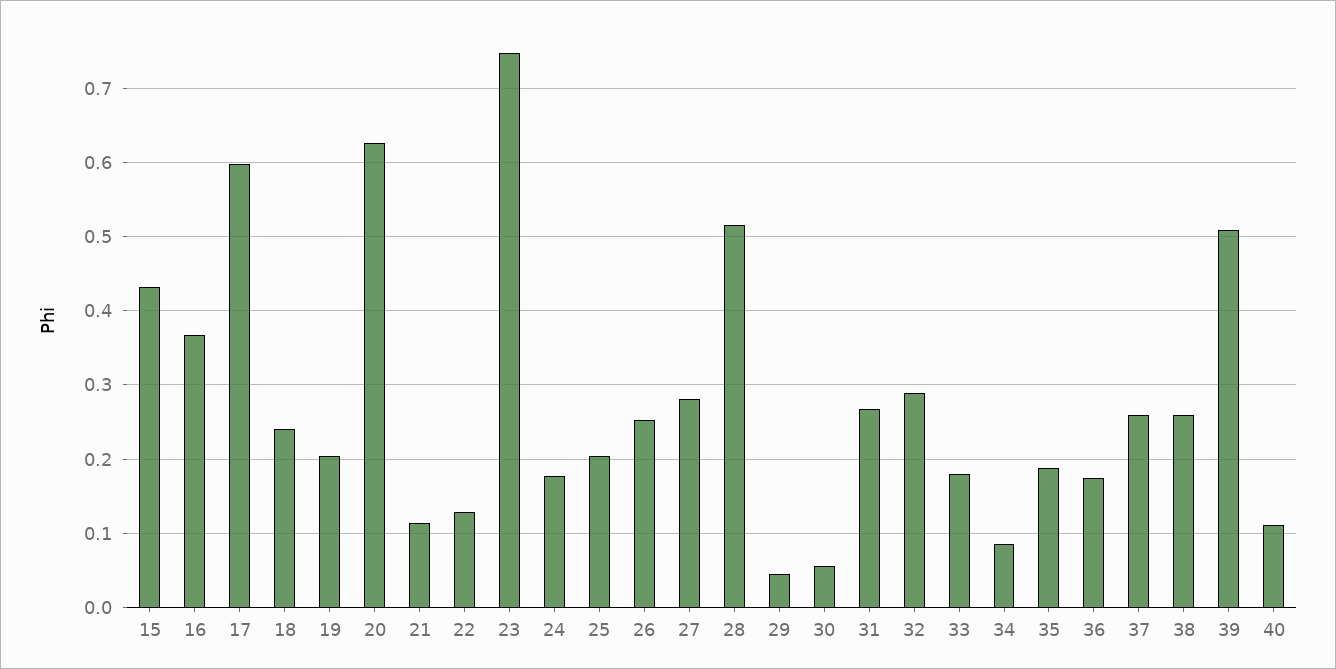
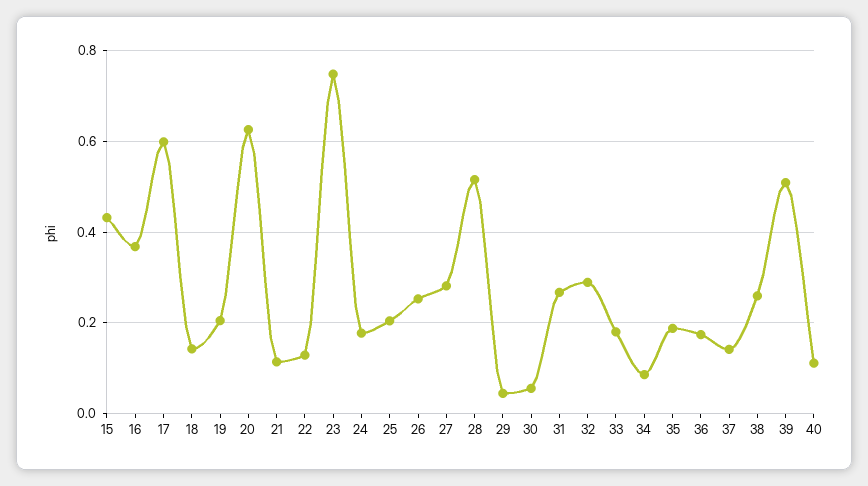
18: 0.24 -> 0.14
37: 0.26 -> 0.14

